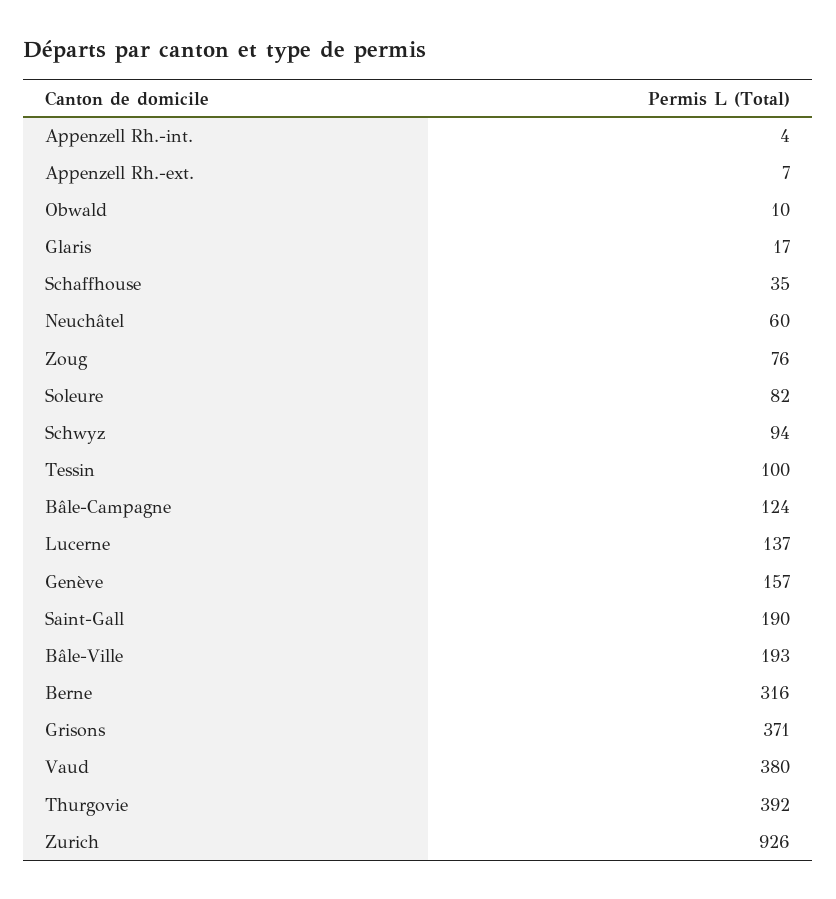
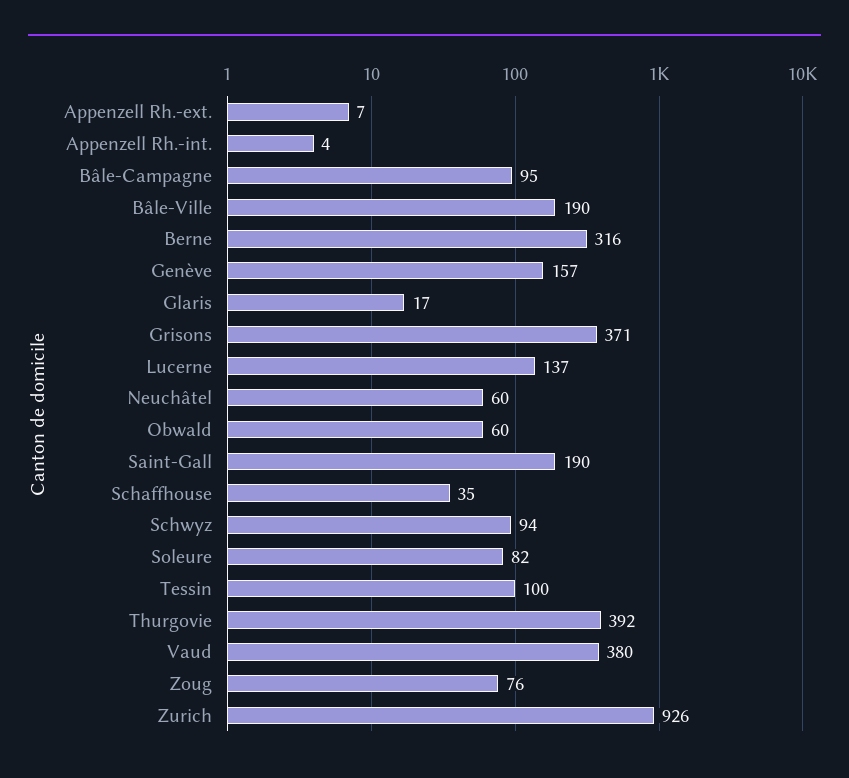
Obwald: 10 -> 60
Bâle-Campagne: 124 -> 95
Bâle-Ville: 193 -> 190

